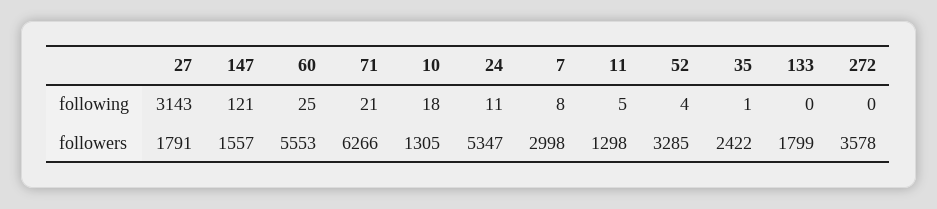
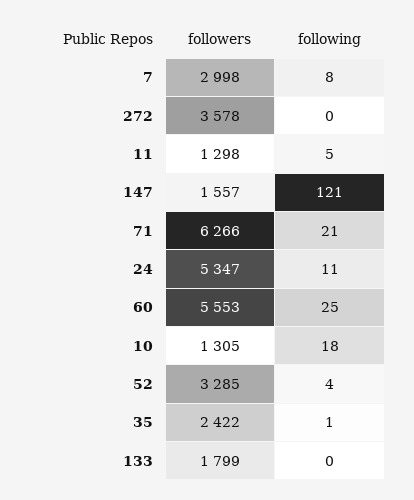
27, following: 3143 -> none
27, followers: 1791 -> none

